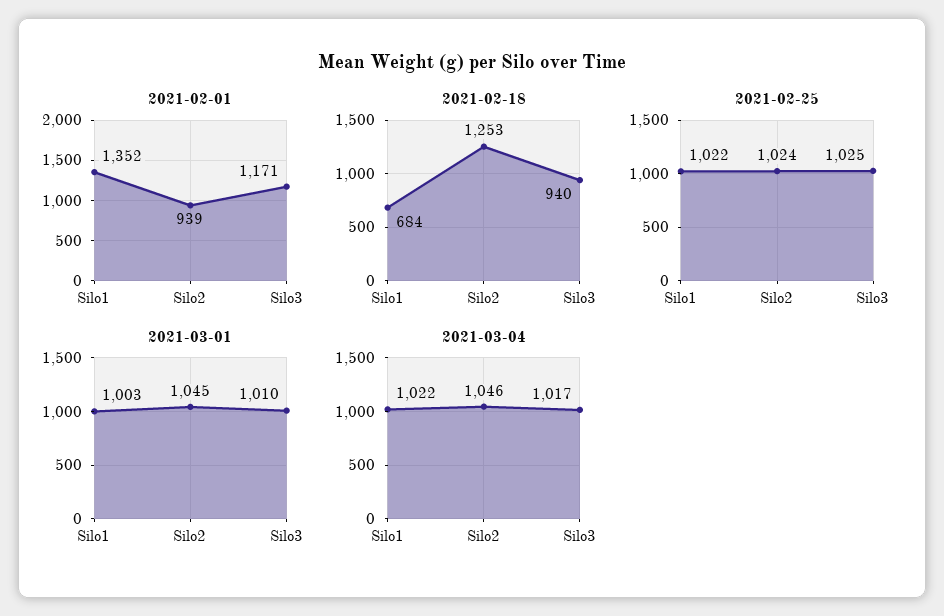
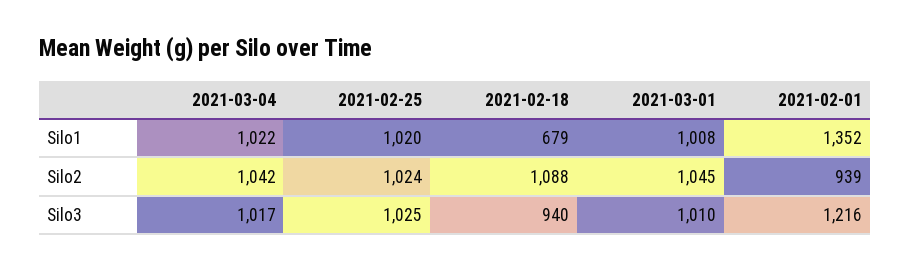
2021-02-01, Silo3: 1171 -> 1216
2021-02-18, Silo1: 684 -> 679
2021-02-18, Silo2: 1253 -> 1088
2021-02-25, Silo1: 1022 -> 1020
2021-03-01, Silo1: 1003 -> 1008
2021-03-04, Silo2: 1046 -> 1042

